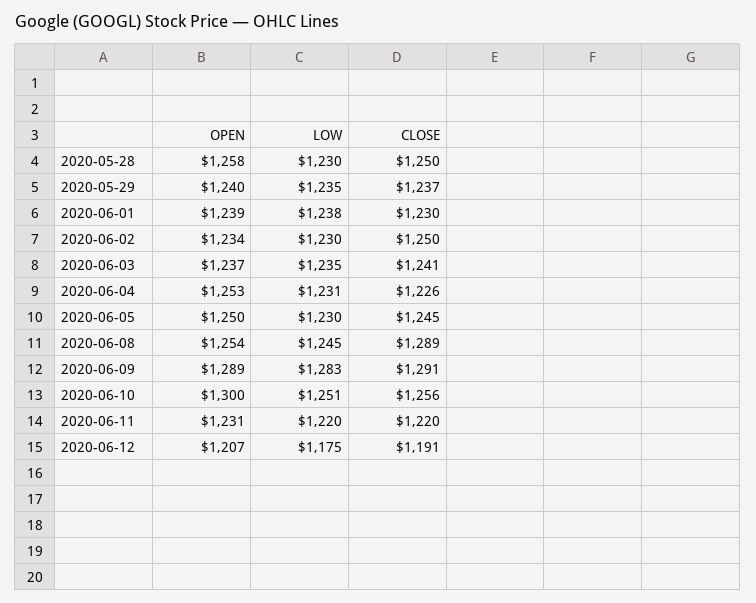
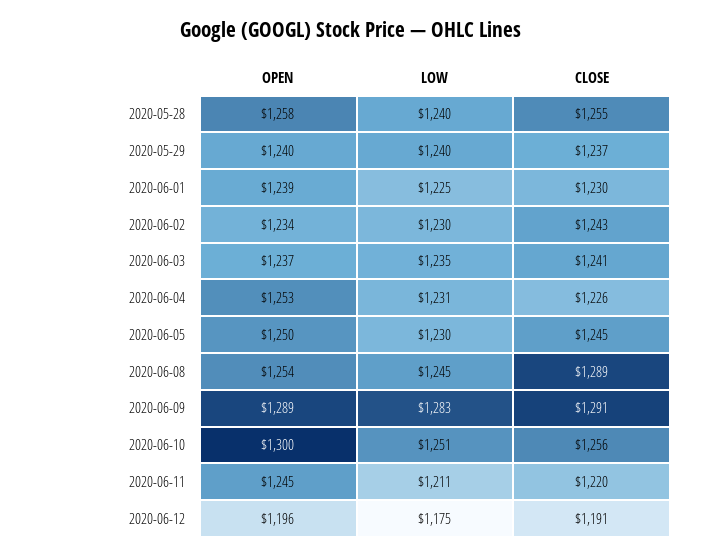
LOW, 2020-05-28: 1230 -> 1240
CLOSE, 2020-05-28: 1250 -> 1255
LOW, 2020-05-29: 1235 -> 1240
LOW, 2020-06-01: 1238 -> 1225
CLOSE, 2020-06-02: 1250 -> 1243
OPEN, 2020-06-11: 1231 -> 1245
LOW, 2020-06-11: 1220 -> 1211
OPEN, 2020-06-12: 1207 -> 1196

